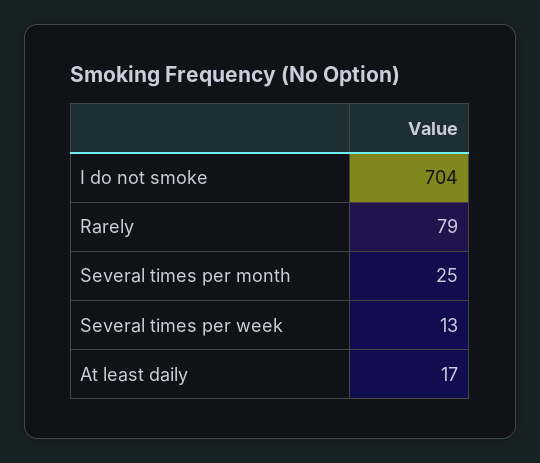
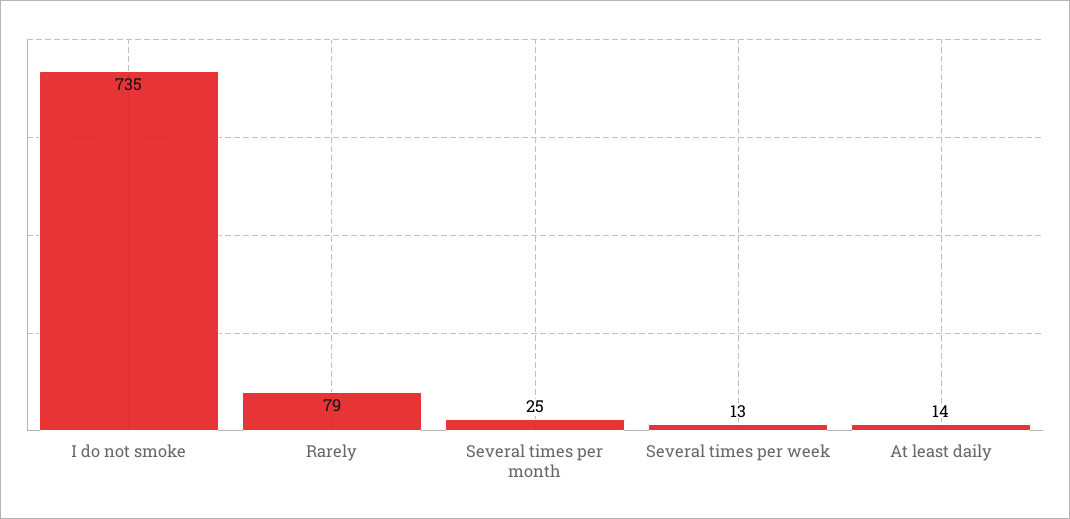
I do not smoke: 704 -> 735
At least daily: 17 -> 14

